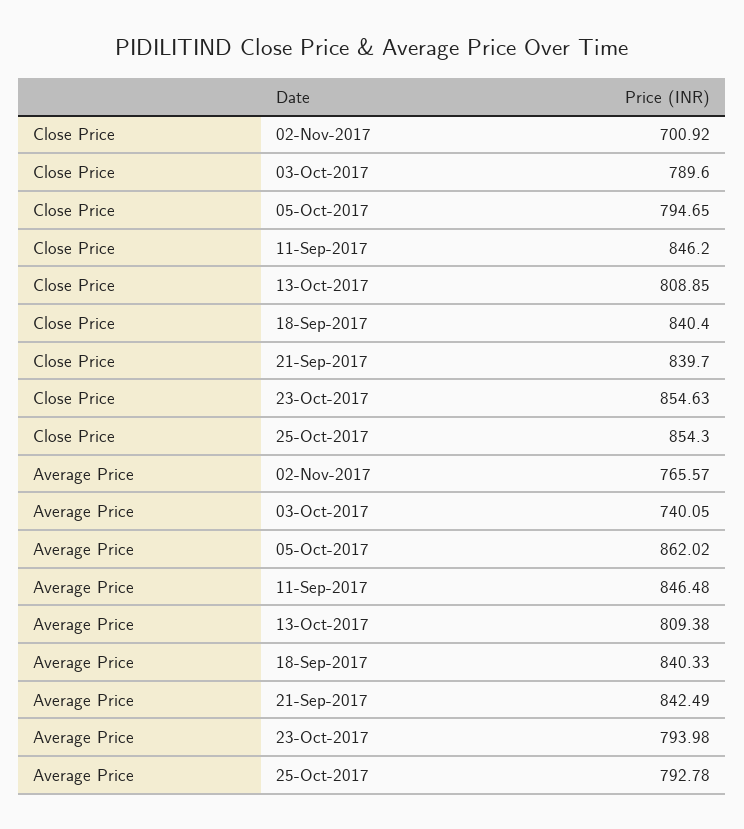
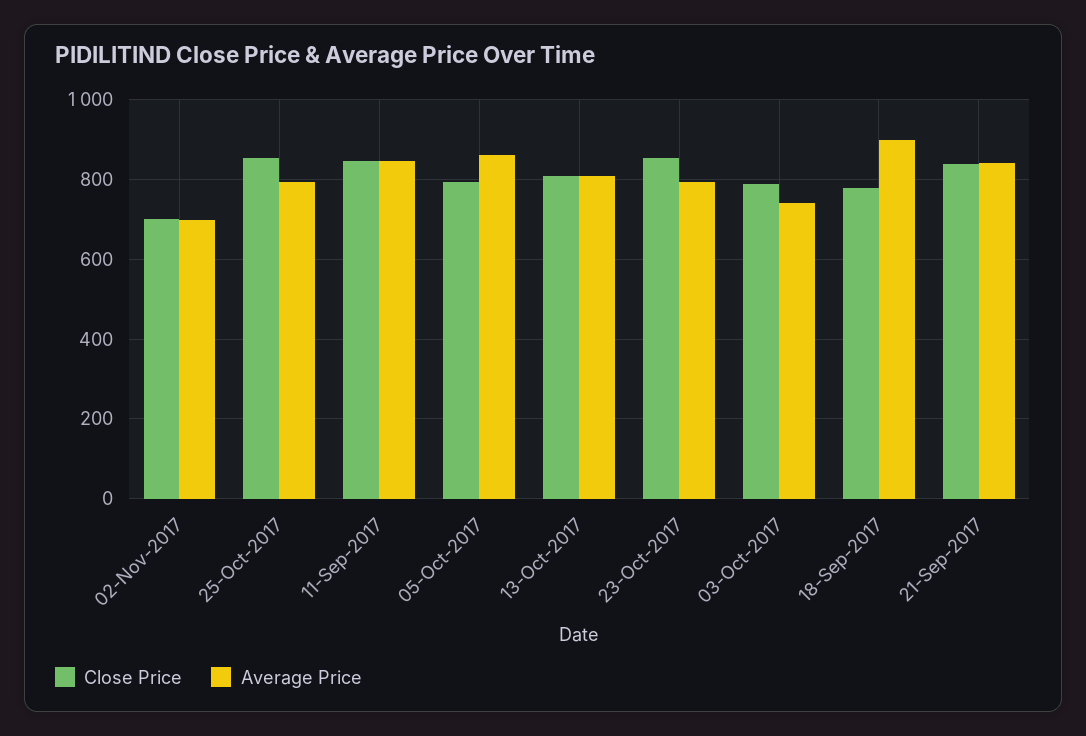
Close Price, 18-Sep-2017: 840.4 -> 780
Average Price, 02-Nov-2017: 765.57 -> 700
Average Price, 18-Sep-2017: 840.33 -> 900

